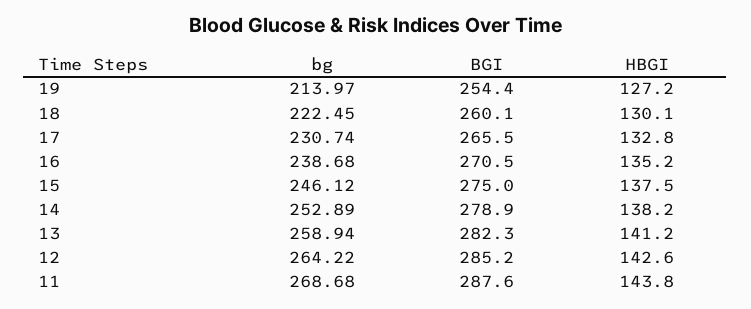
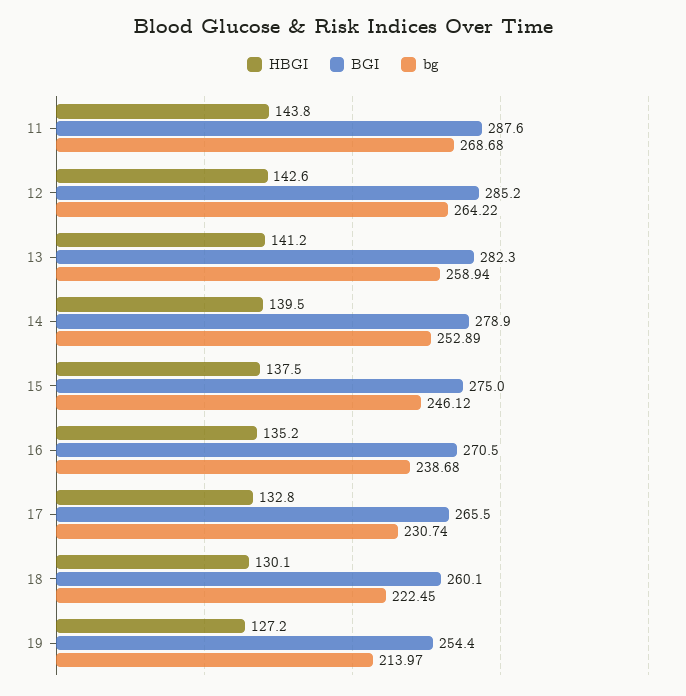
HBGI, 14: 138.2 -> 139.5

